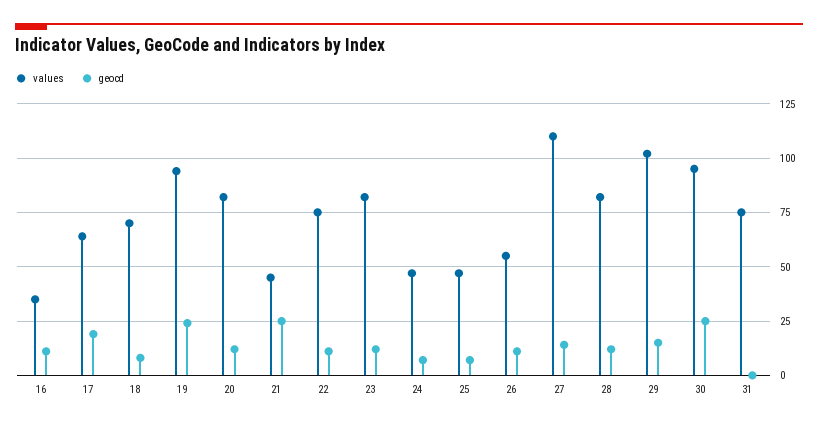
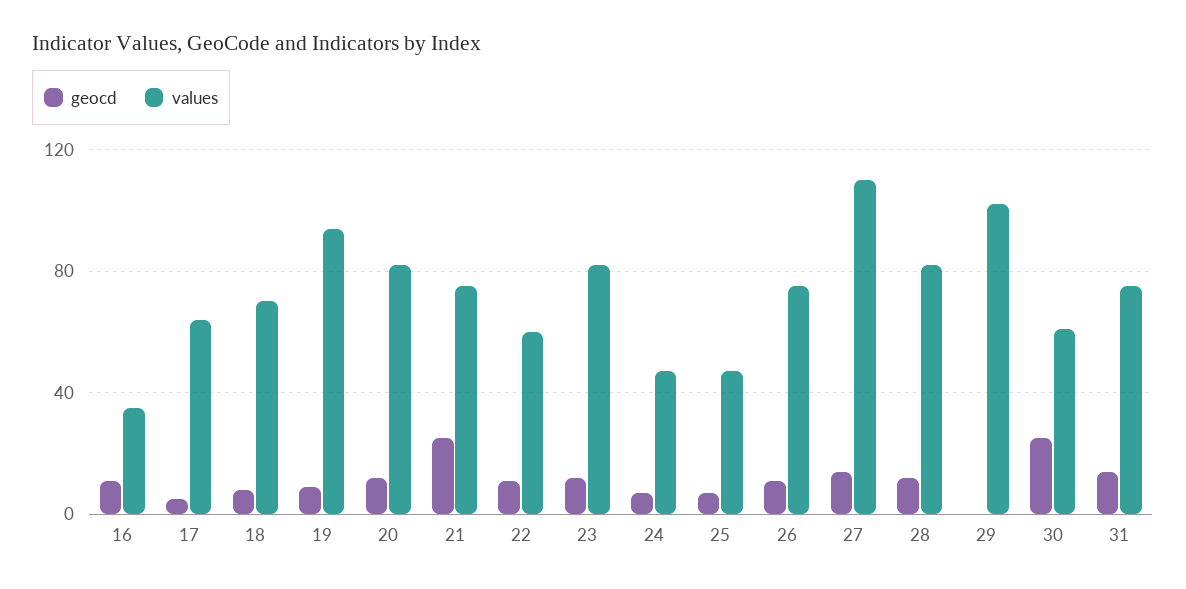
geocd, 17: 20 -> 5
geocd, 19: 25 -> 10
values, 21: 45 -> 75
values, 22: 75 -> 60
values, 26: 55 -> 75
geocd, 29: 15 -> 0
values, 30: 95 -> 60
geocd, 31: 0 -> 15

